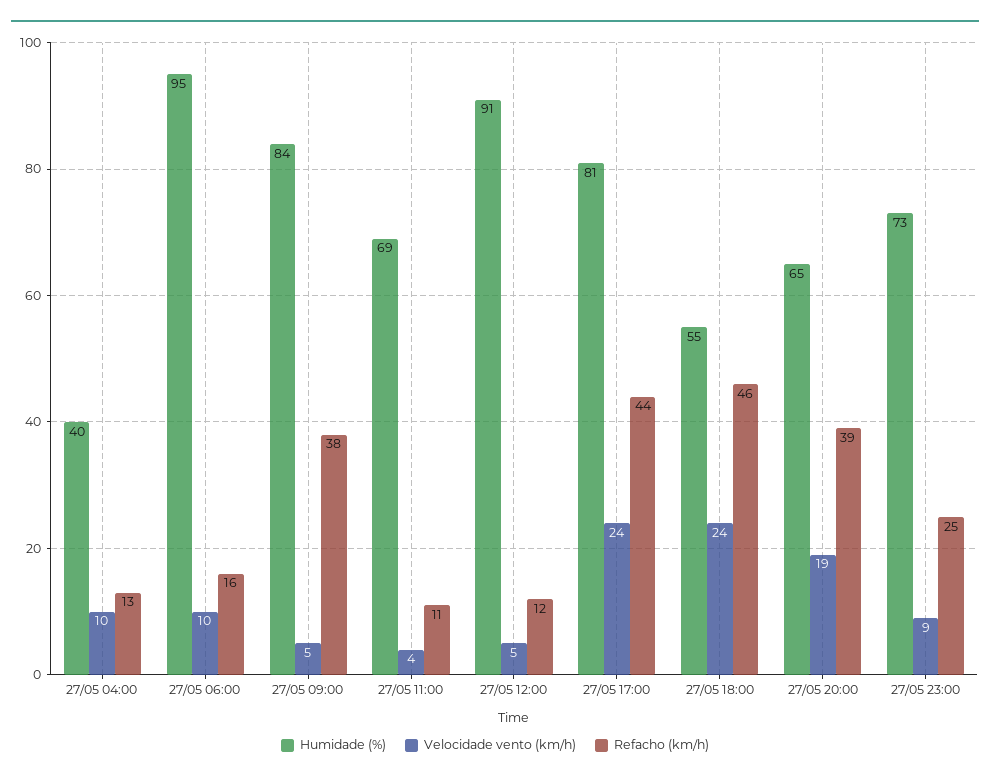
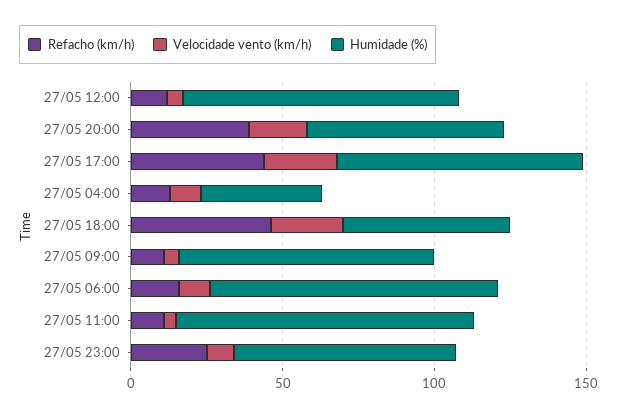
Refacho (km/h), 27/05 09:00: 38 -> 10
Humidade (%), 27/05 11:00: 69 -> 100

